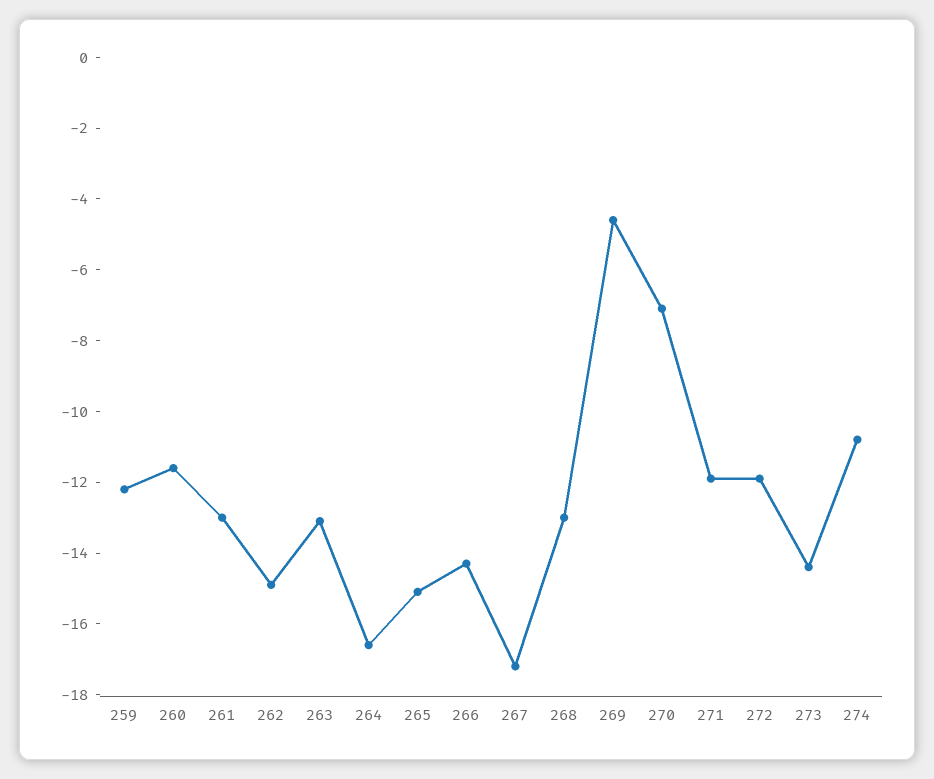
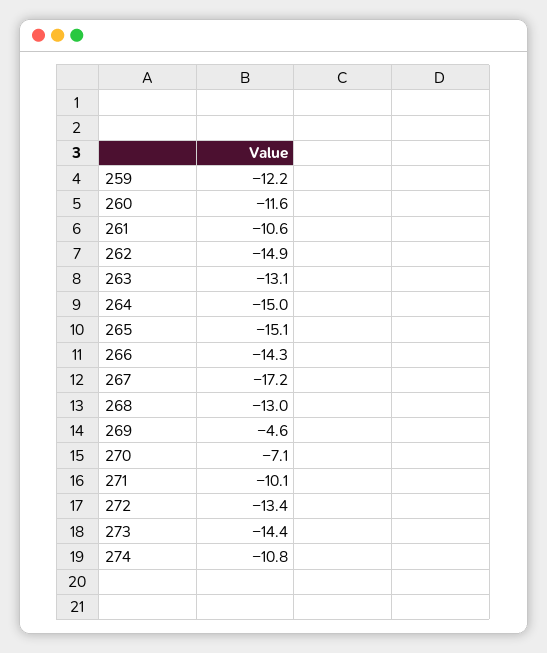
261: -13 -> -10.6
264: -16.5 -> -15
271: -12 -> -10.1
272: -12 -> -13.4

